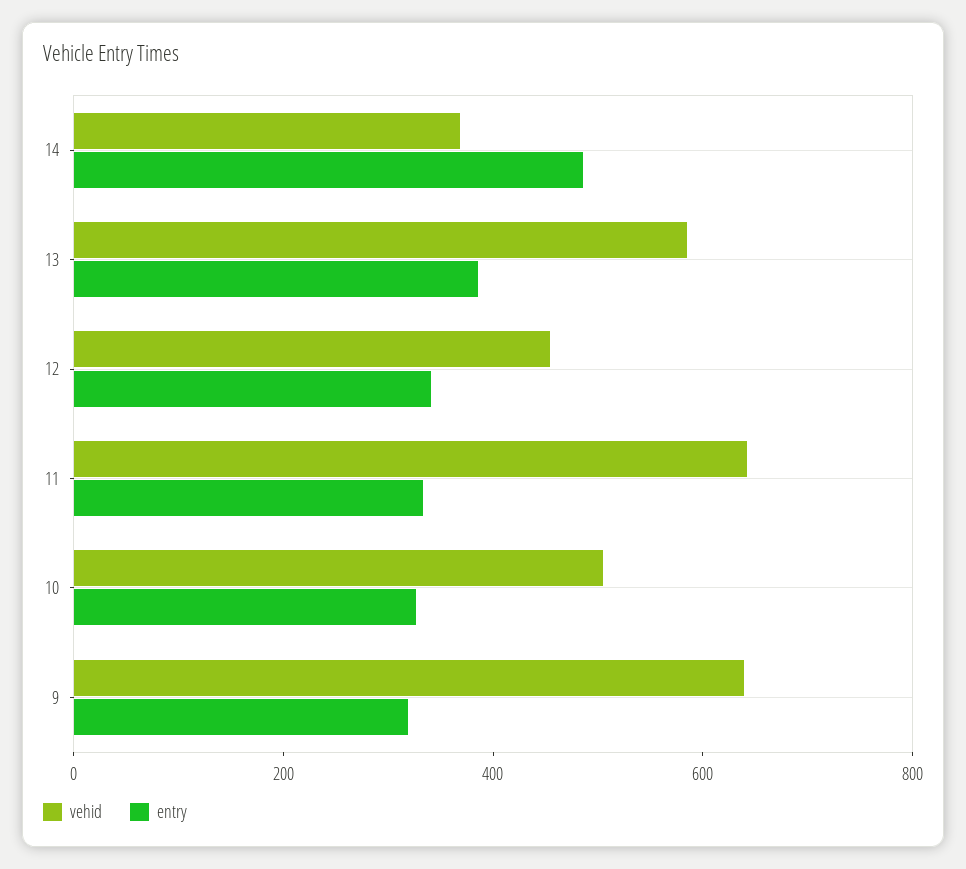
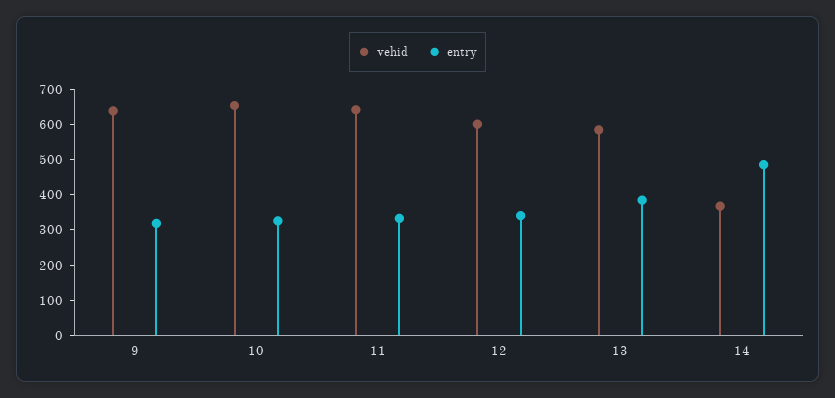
vehid, 12: 450 -> 600
vehid, 10: 500 -> 650

